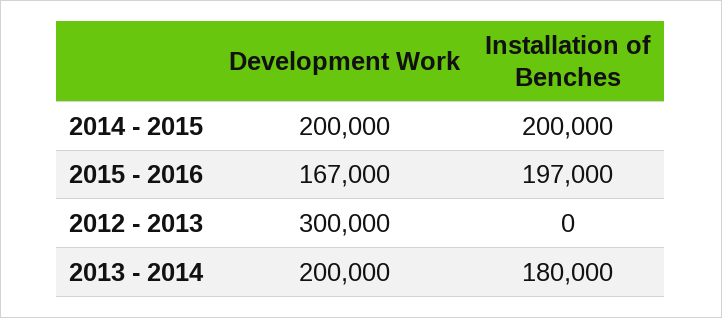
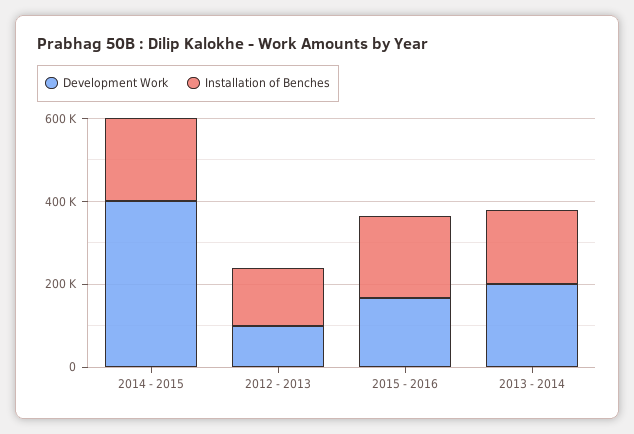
Development Work, 2014 - 2015: 200000 -> 400000
Development Work, 2012 - 2013: 300000 -> 100000
Installation of Benches, 2012 - 2013: 0 -> 150000

